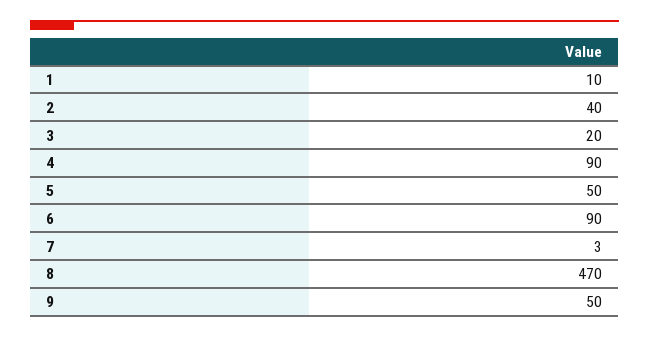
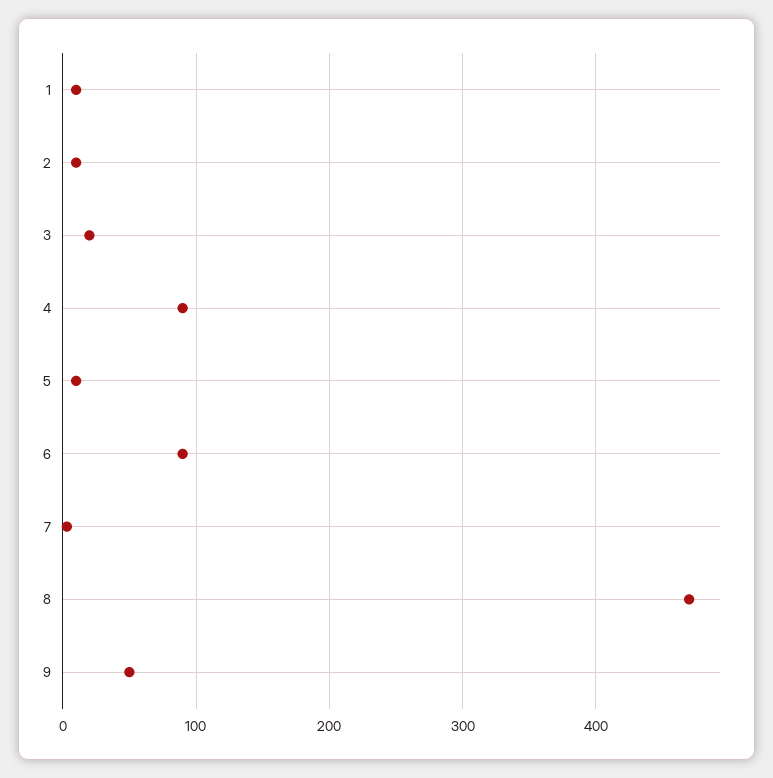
2: 40 -> 10
5: 50 -> 10

